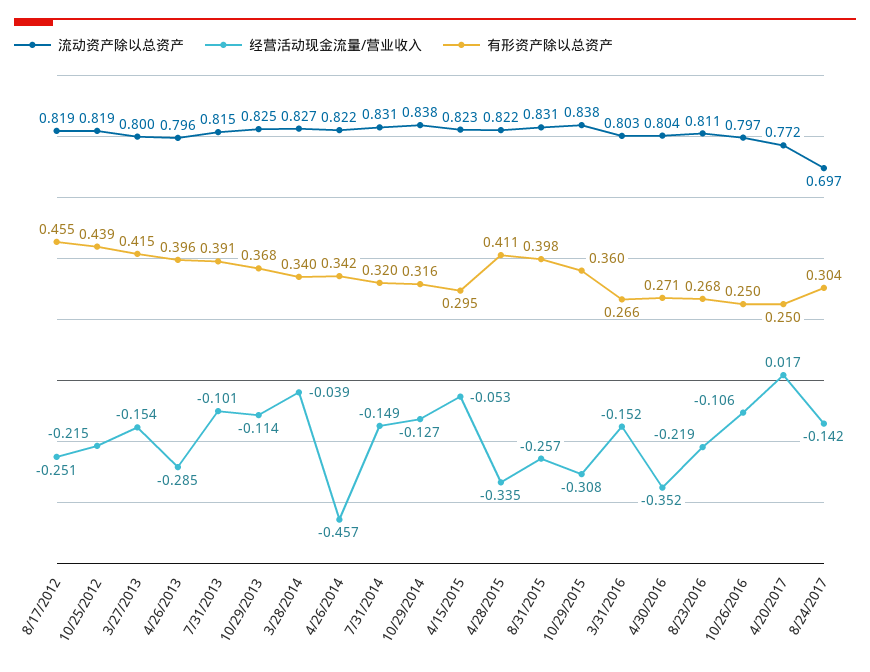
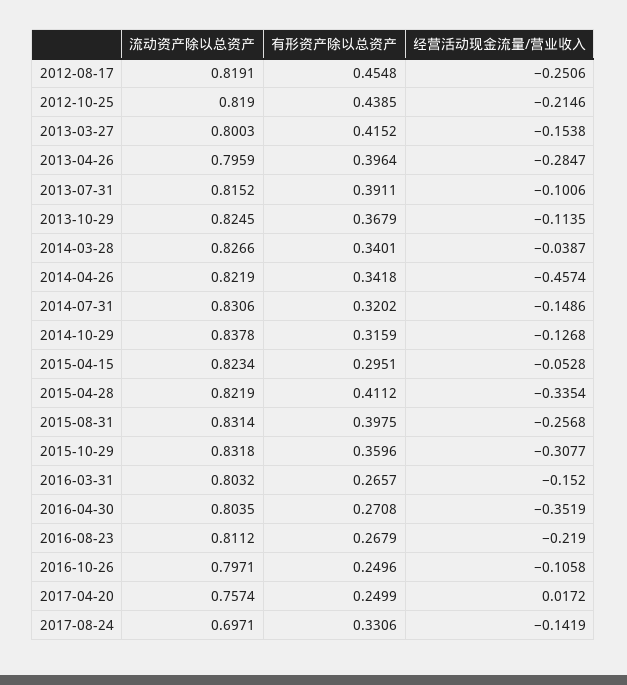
流动资产除以总资产, 10/29/2015: 0.838 -> 0.8318
流动资产除以总资产, 4/20/2017: 0.772 -> 0.7574
有形资产除以总资产, 8/24/2017: 0.304 -> 0.3306

